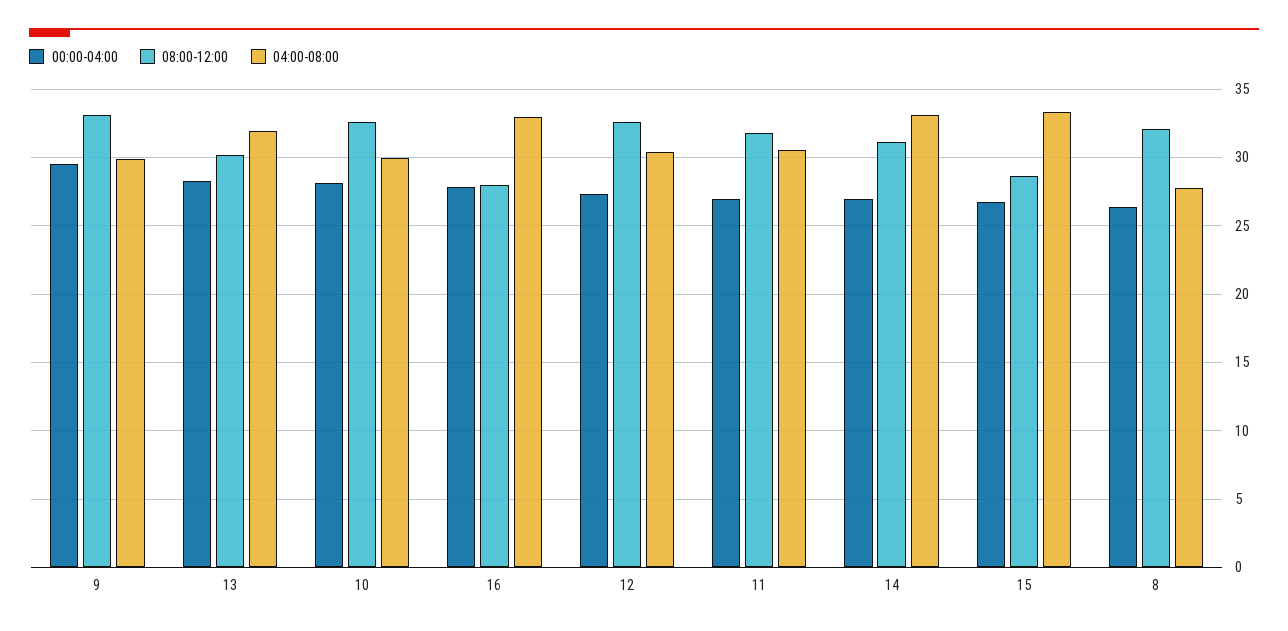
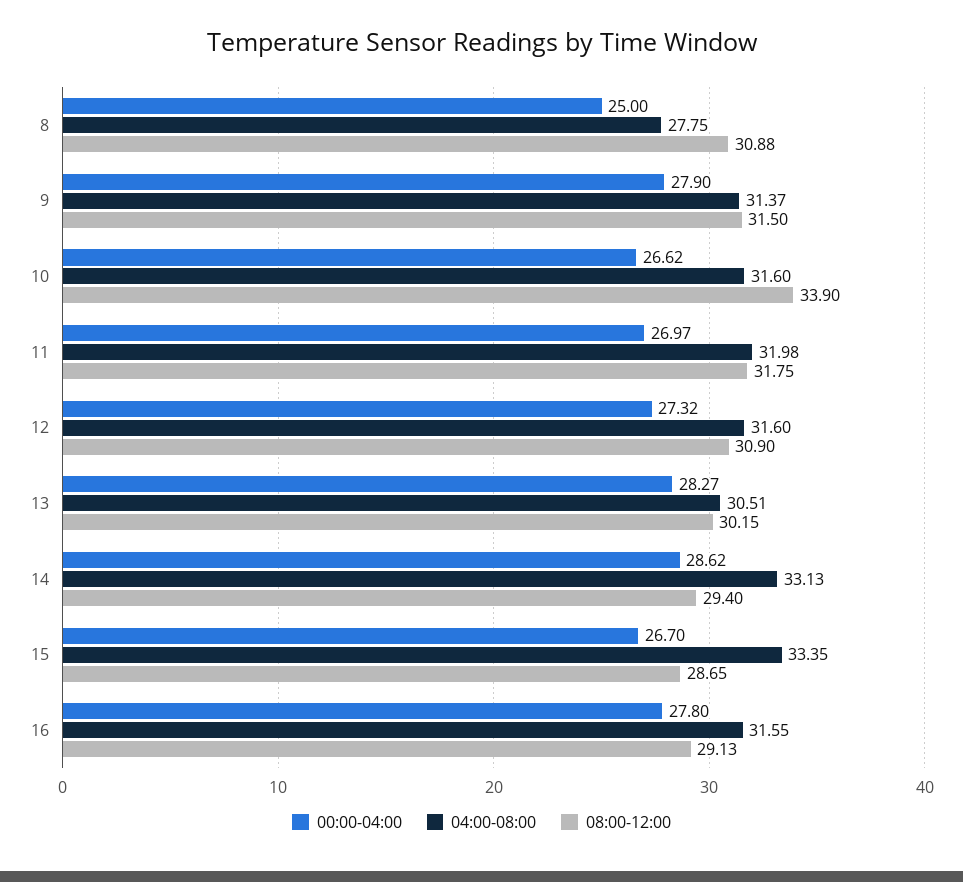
00:00-04:00, 9: 29.5 -> 27.9
08:00-12:00, 9: 33 -> 31.5
04:00-08:00, 9: 30 -> 31.37
04:00-08:00, 13: 32 -> 30.51
00:00-04:00, 10: 28 -> 26.62
08:00-12:00, 10: 32.5 -> 33.9
04:00-08:00, 10: 30 -> 31.6
08:00-12:00, 16: 28 -> 29.13
04:00-08:00, 16: 33 -> 31.55
08:00-12:00, 12: 32.5 -> 30.9
04:00-08:00, 12: 30.5 -> 31.6
04:00-08:00, 11: 30.5 -> 31.98
00:00-04:00, 14: 27 -> 28.62
08:00-12:00, 14: 31 -> 29.4
00:00-04:00, 8: 26.5 -> 25
08:00-12:00, 8: 32 -> 30.88

